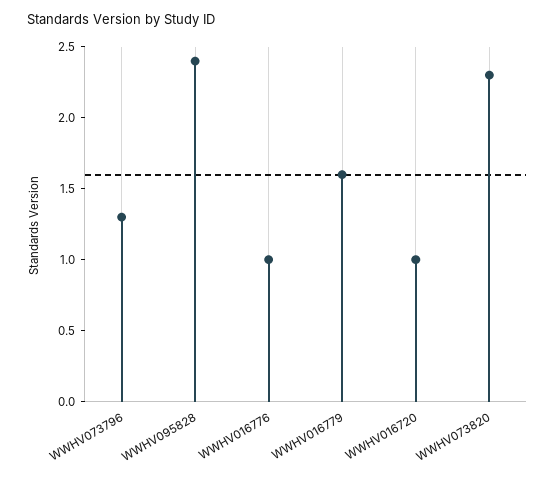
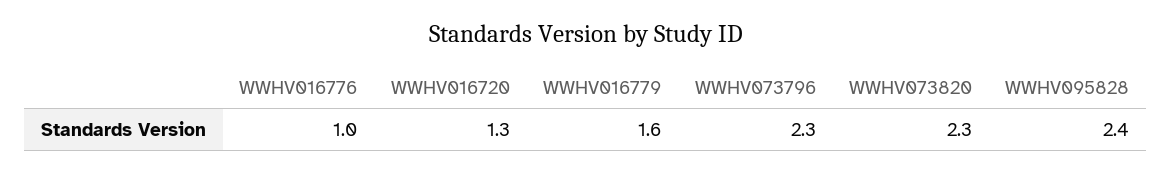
WWHV073796: 1.3 -> 2.3
WWHV016720: 1 -> 1.3

